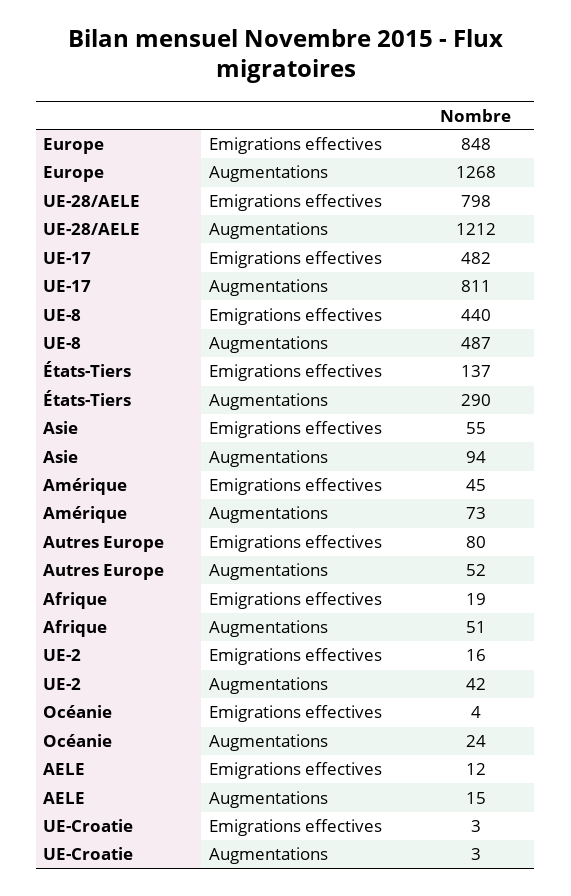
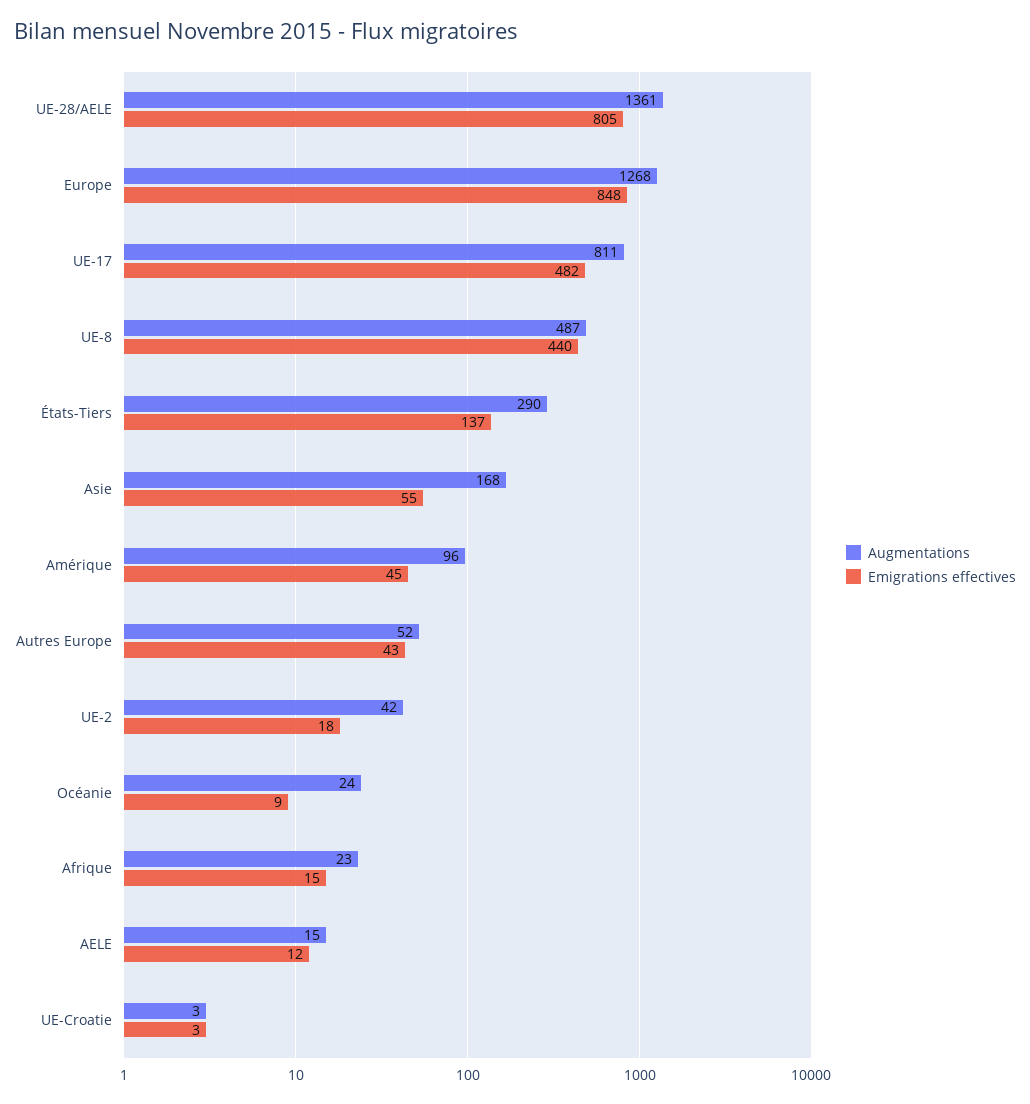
Emigrations effectives, UE-28/AELE: 798 -> 805
Augmentations, UE-28/AELE: 1212 -> 1361
Augmentations, Asie: 94 -> 168
Augmentations, Amérique: 73 -> 96
Emigrations effectives, Autres Europe: 80 -> 43
Emigrations effectives, Afrique: 19 -> 15
Augmentations, Afrique: 51 -> 23
Emigrations effectives, UE-2: 16 -> 18
Emigrations effectives, Océanie: 4 -> 9

